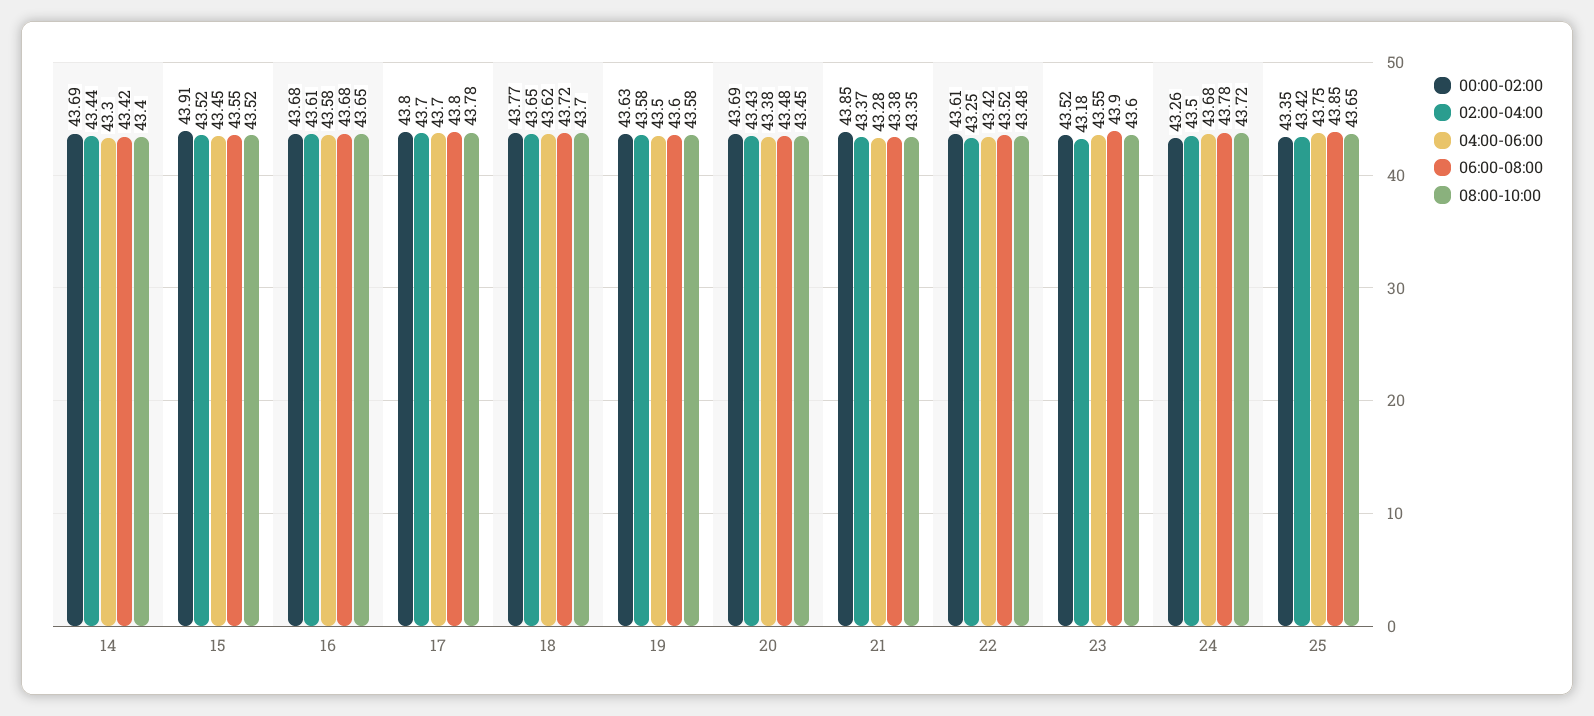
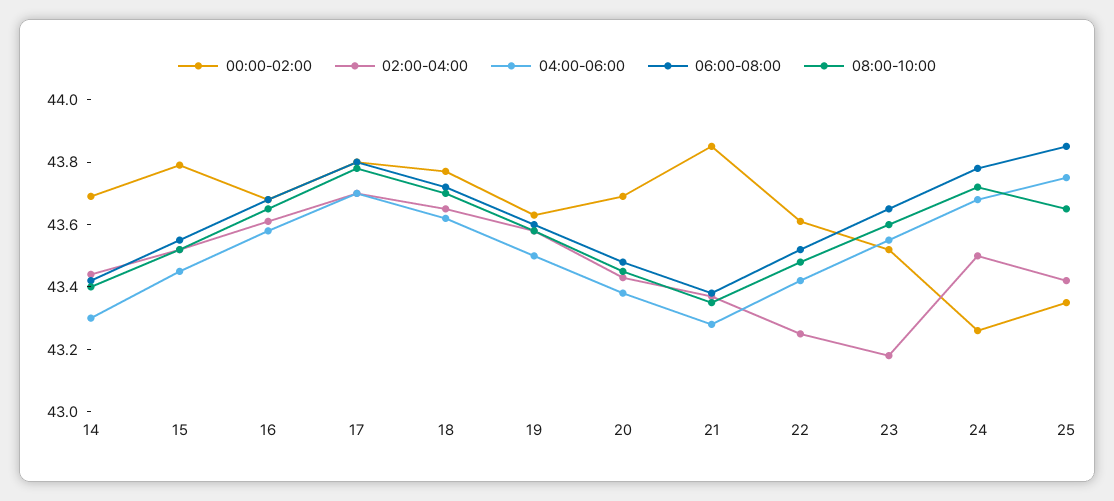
00:00-02:00, 15: 43.91 -> 43.8
06:00-08:00, 23: 43.9 -> 43.65

